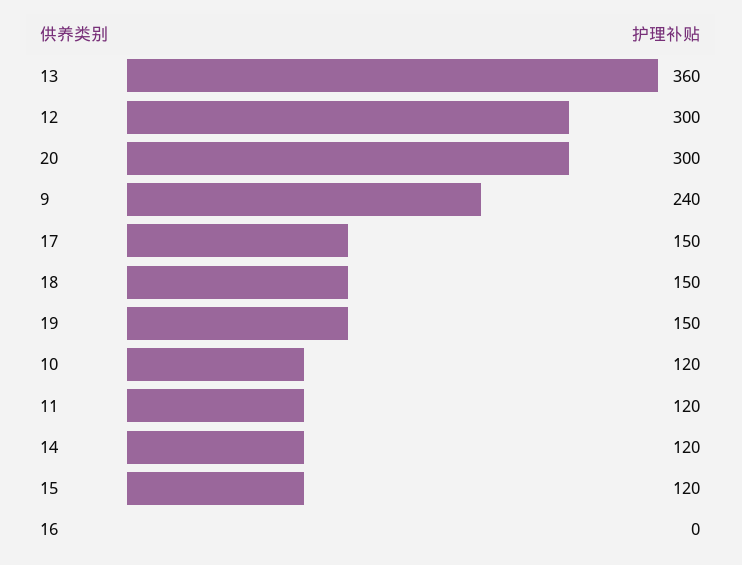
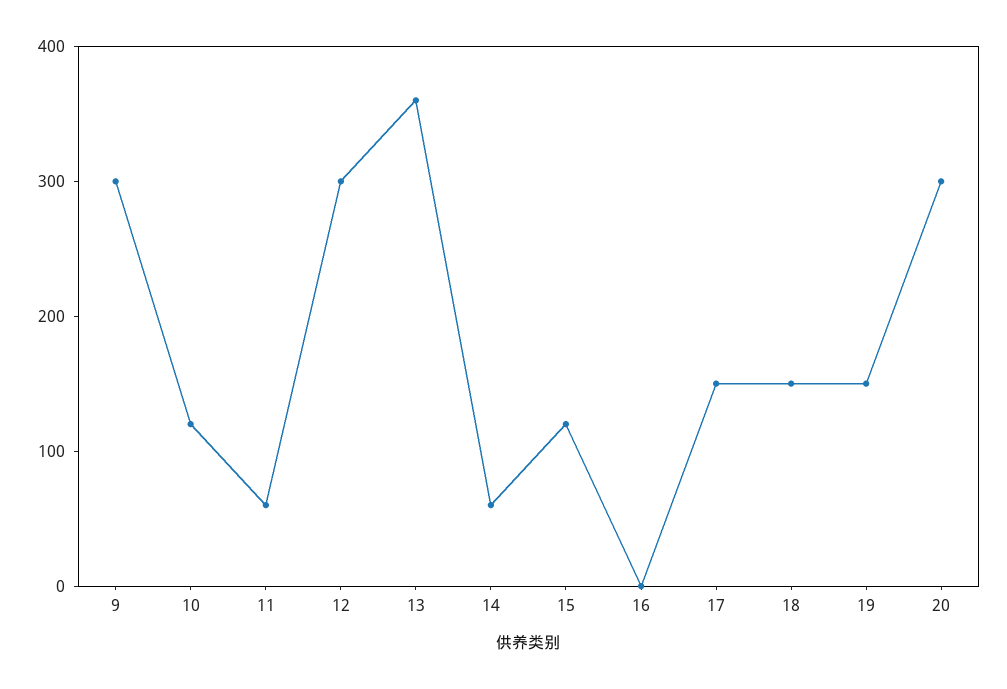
9: 240 -> 300
11: 120 -> 60
14: 120 -> 60

